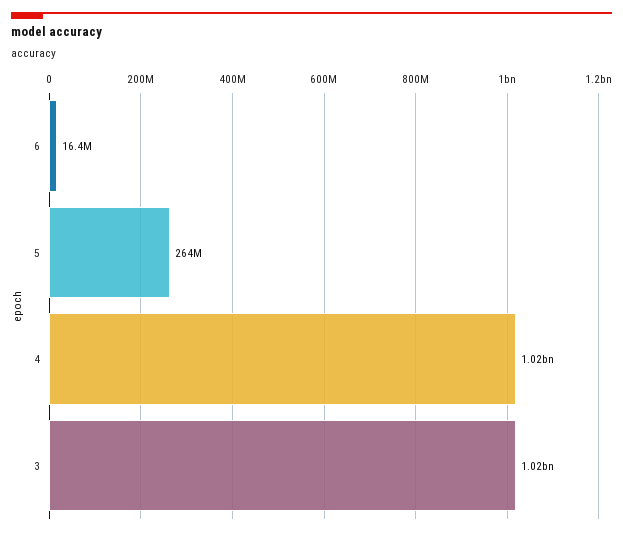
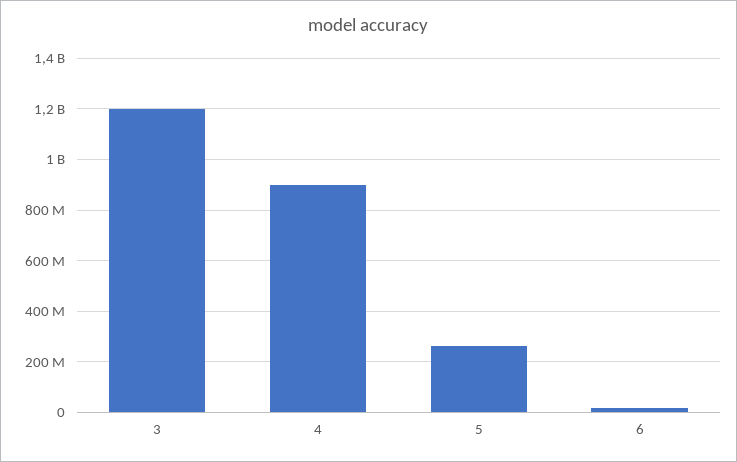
4: 1020000000 -> 900000000
3: 1020000000 -> 1200000000

